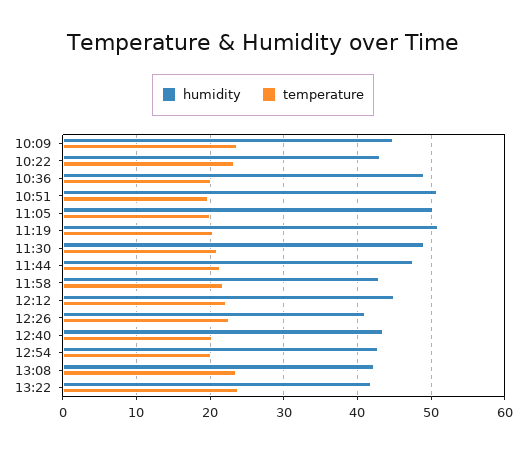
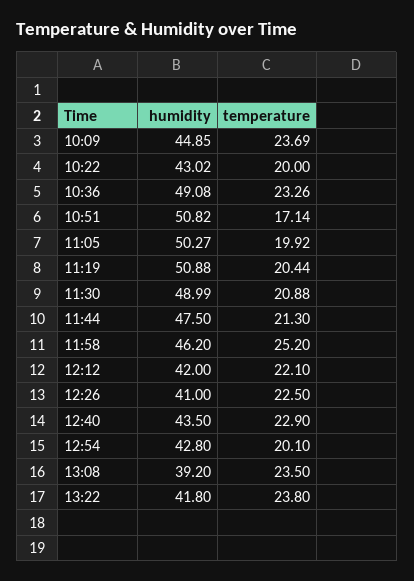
temperature, 10:22: 23 -> 20
temperature, 10:36: 20 -> 23.26
temperature, 10:51: 20 -> 17.14
humidity, 11:58: 43 -> 46.2
temperature, 11:58: 22 -> 25.2
humidity, 12:12: 45 -> 42
temperature, 12:40: 20 -> 22.9
humidity, 13:08: 42 -> 39.2

